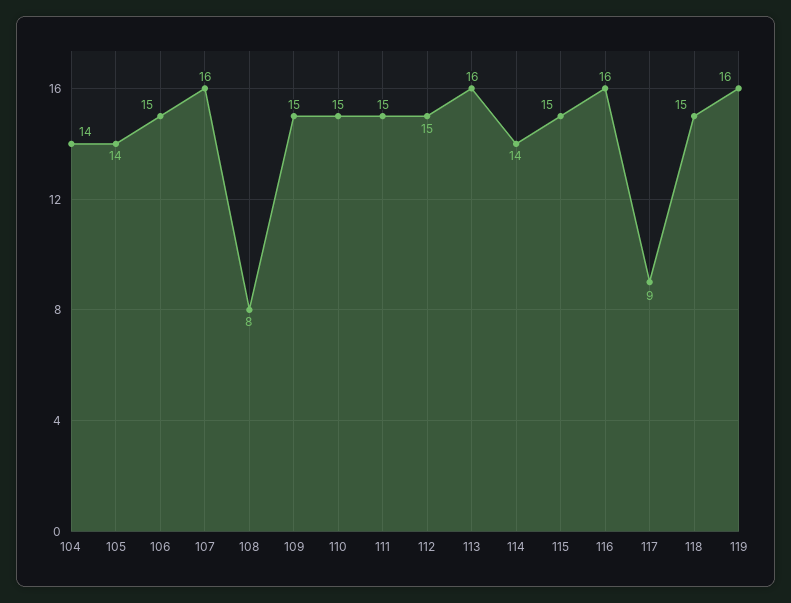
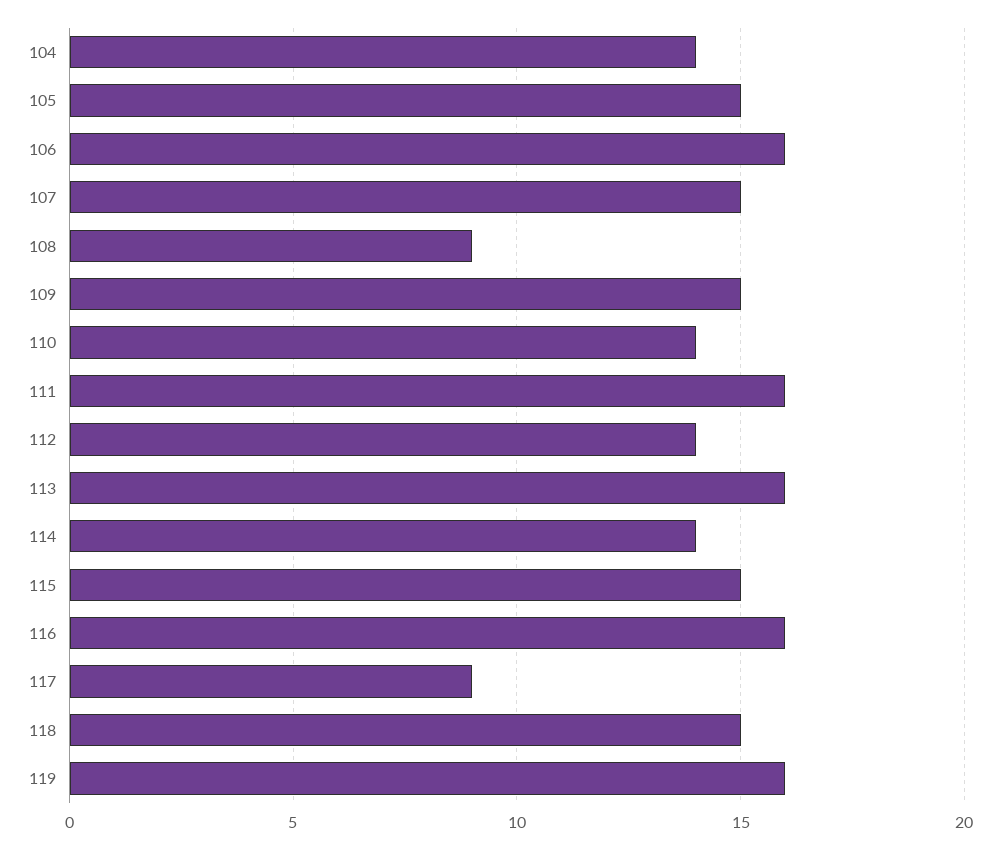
105: 14 -> 15
106: 15 -> 16
107: 16 -> 15
108: 8 -> 9
110: 15 -> 14
111: 15 -> 16
112: 15 -> 14

